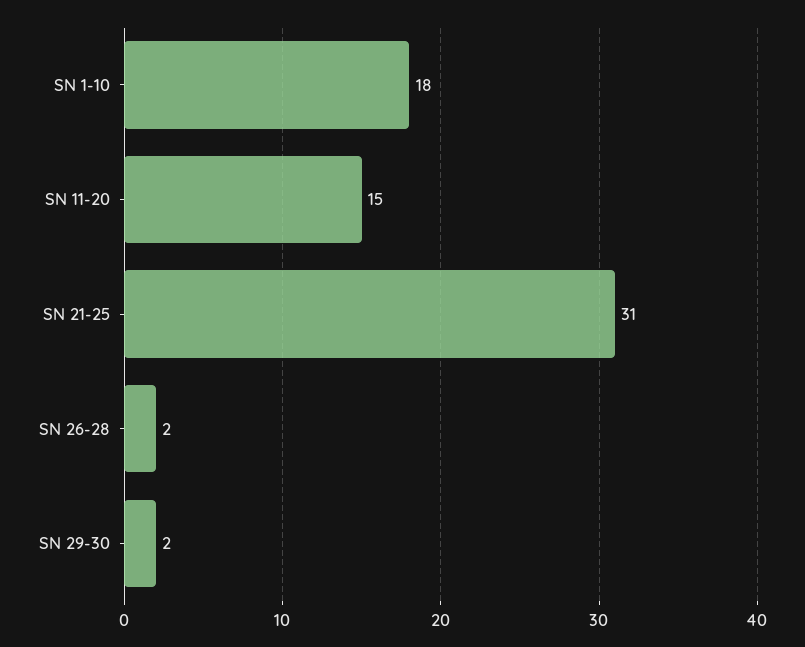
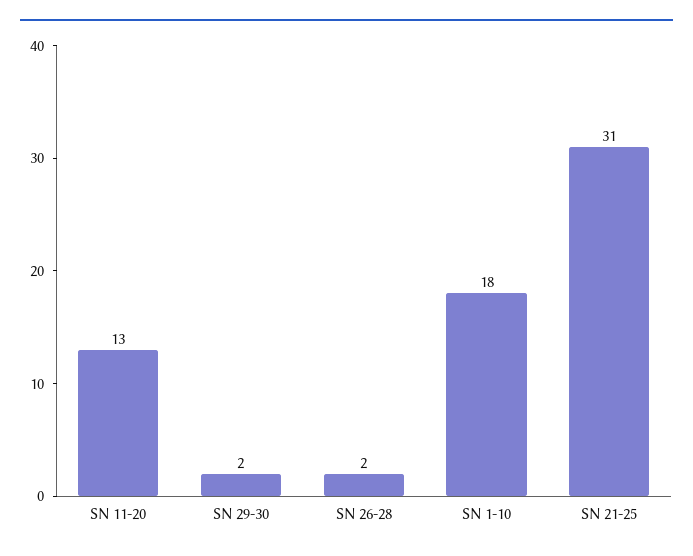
SN 11-20: 15 -> 13

